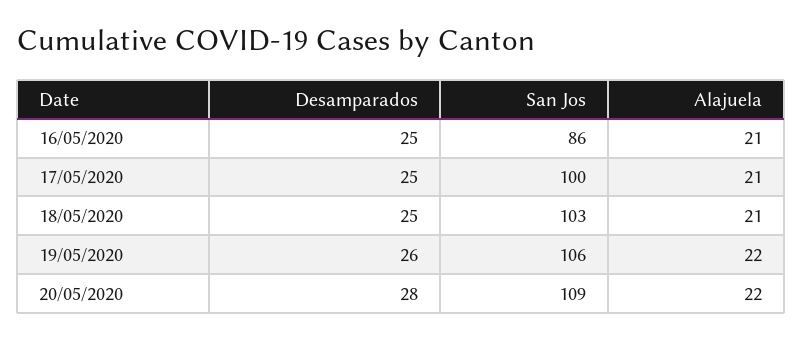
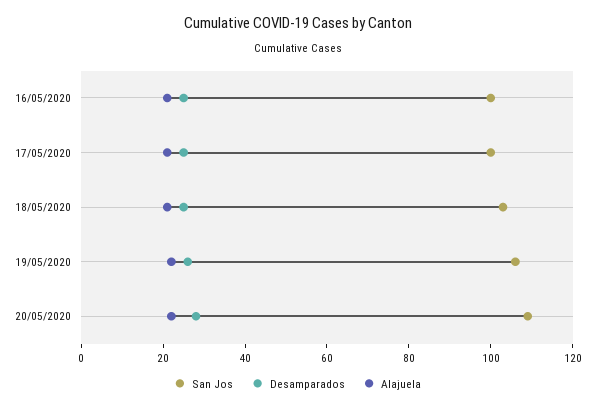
San Jos, 16/05/2020: 86 -> 100

